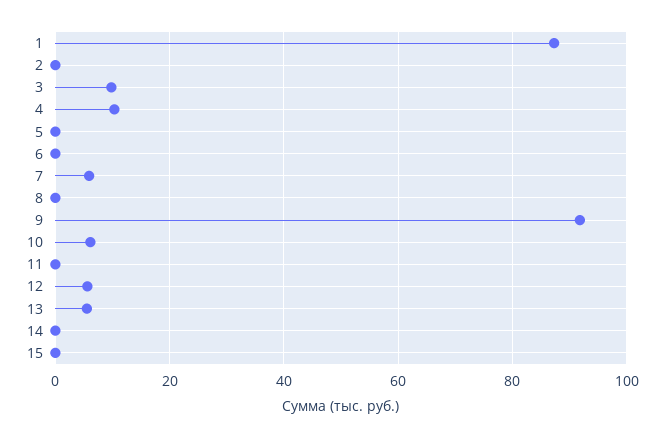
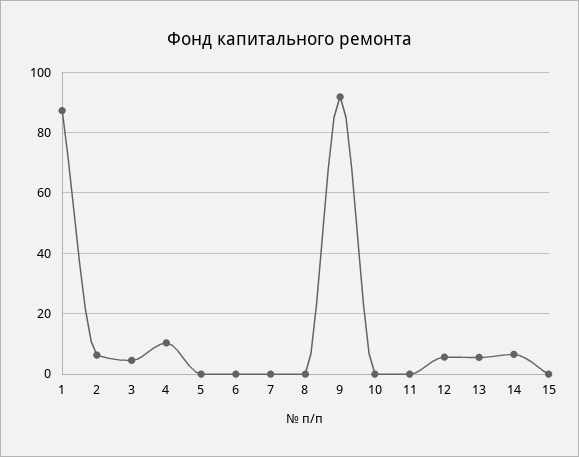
2: 0 -> 6
3: 10 -> 4
7: 6 -> 0
10: 6 -> 0
14: 0 -> 6

